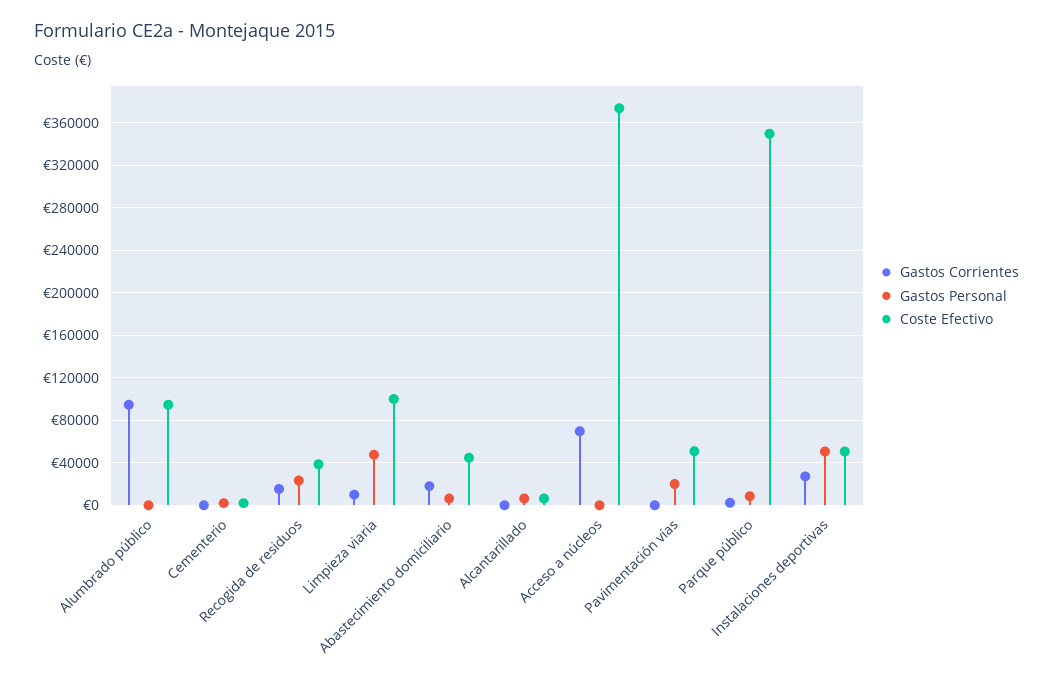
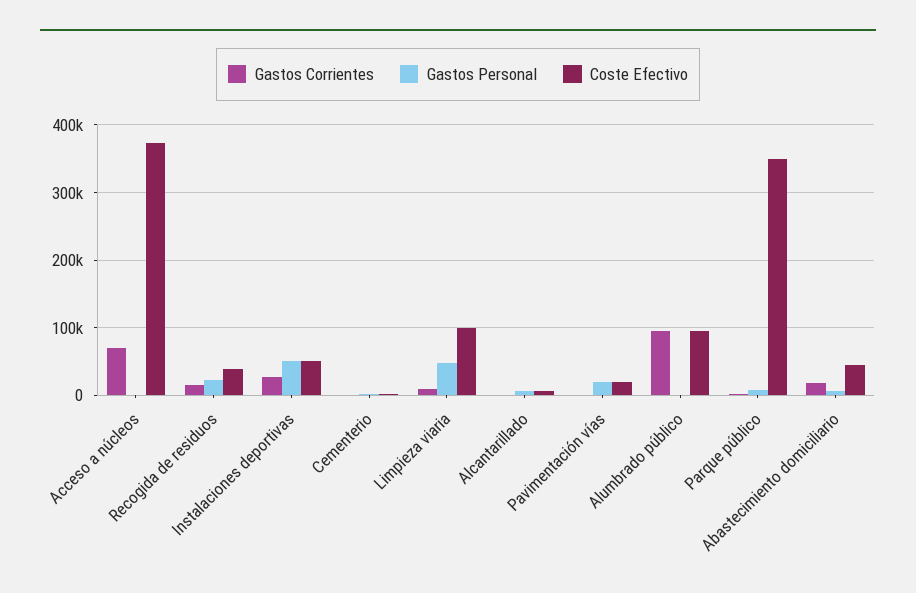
Coste Efectivo, Pavimentación vías: 50000 -> 20000

